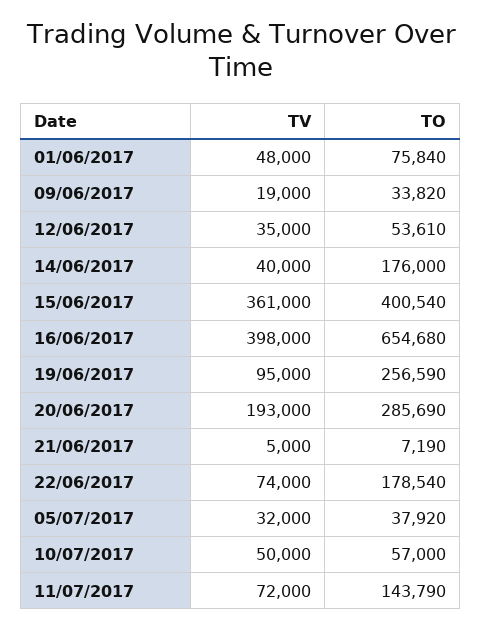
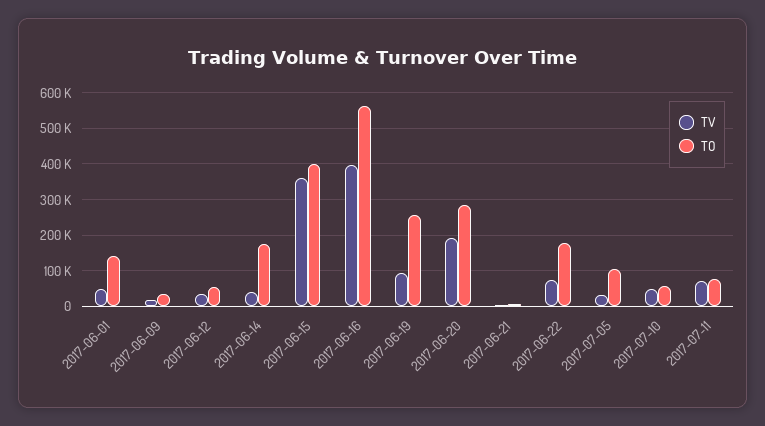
TO, 01/06/2017: 75840 -> 140000
TO, 16/06/2017: 654680 -> 560000
TO, 05/07/2017: 37920 -> 100000
TO, 11/07/2017: 143790 -> 80000

